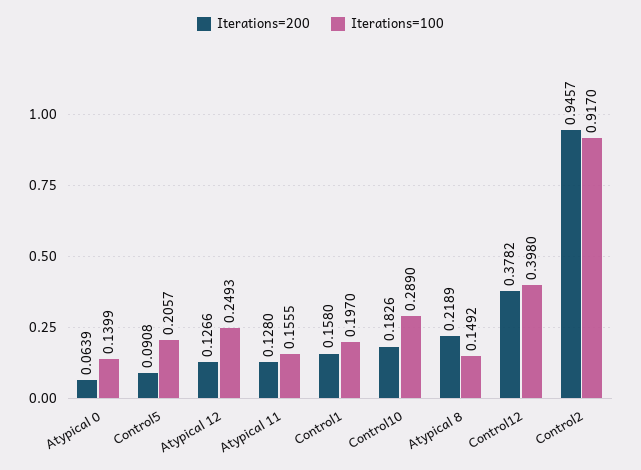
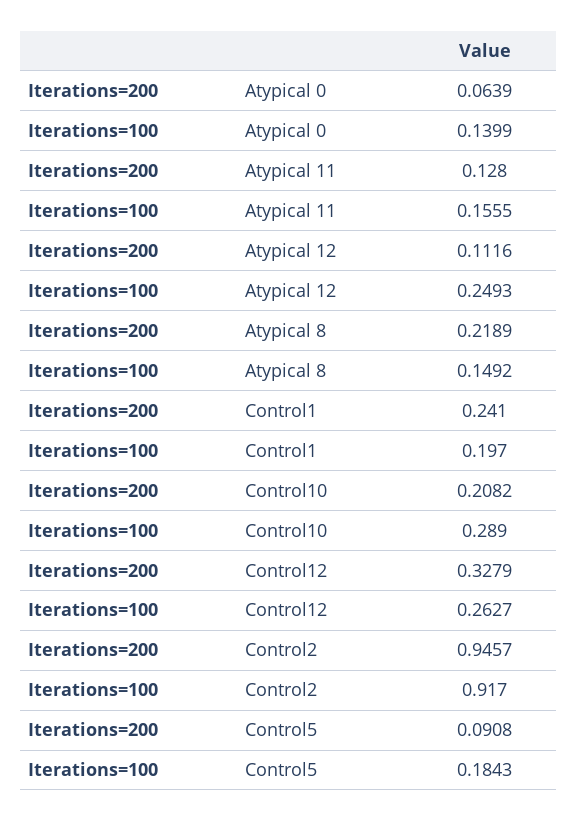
Iterations=100, Control5: 0.2057 -> 0.1843
Iterations=200, Atypical 12: 0.1266 -> 0.1116
Iterations=200, Control1: 0.158 -> 0.241
Iterations=200, Control10: 0.1826 -> 0.2082
Iterations=200, Control12: 0.3782 -> 0.3279
Iterations=100, Control12: 0.398 -> 0.2627

